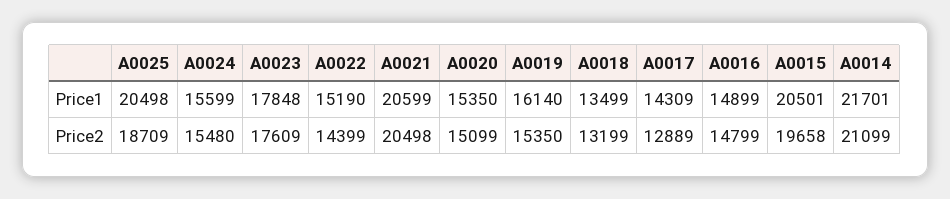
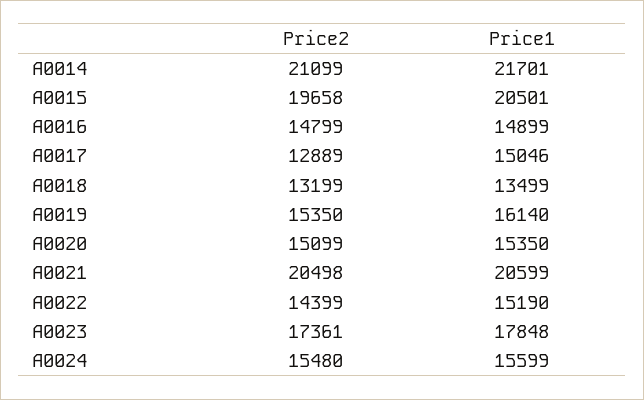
A0025, Price1: 20498 -> none
A0017, Price1: 14309 -> 15046
A0025, Price2: 18709 -> none
A0023, Price2: 17609 -> 17361

